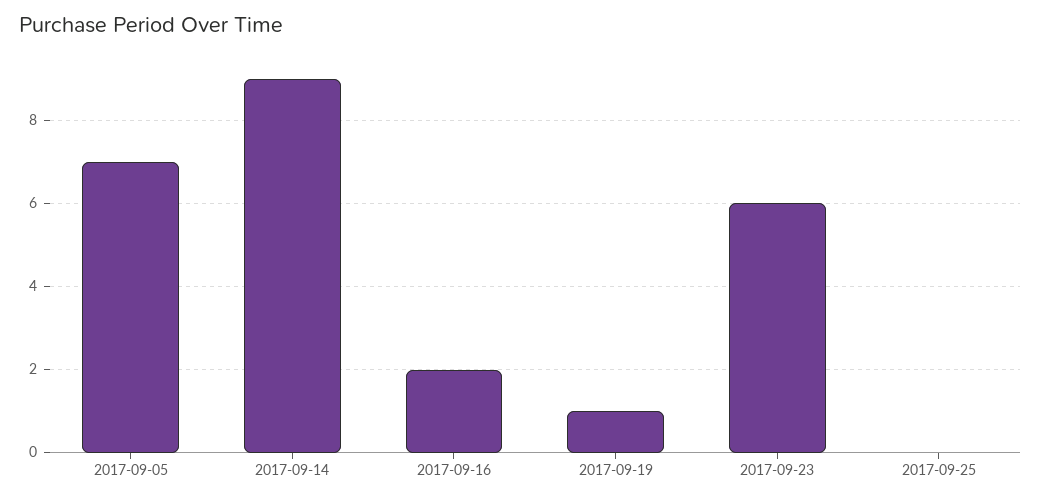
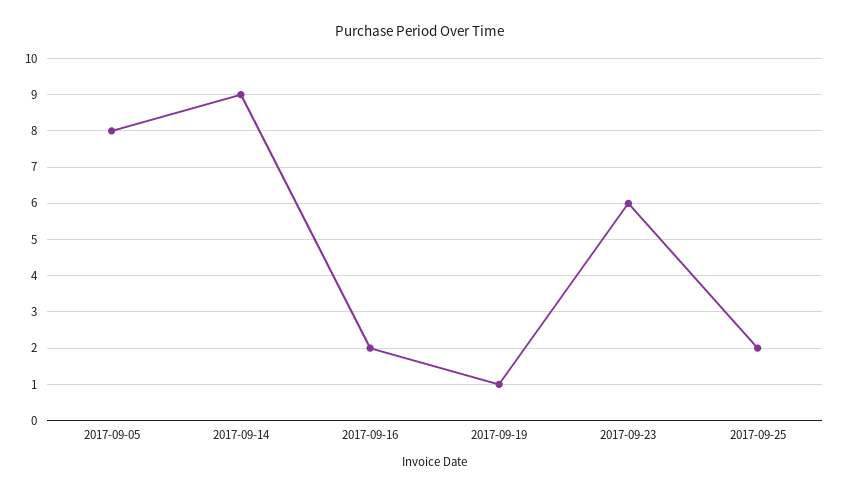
2017-09-05: 7 -> 8
2017-09-25: 0 -> 2

